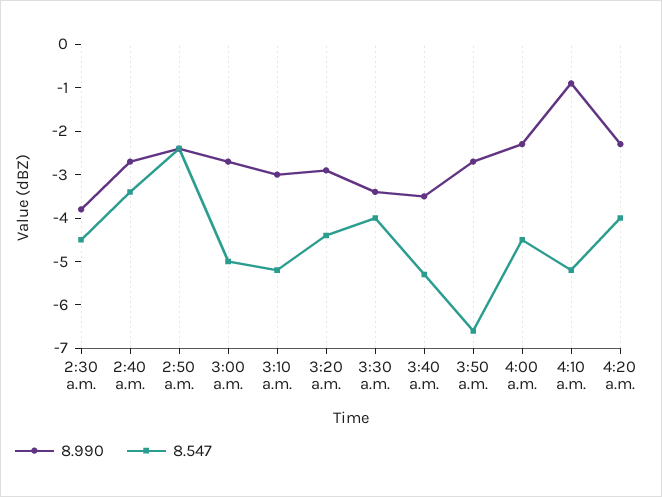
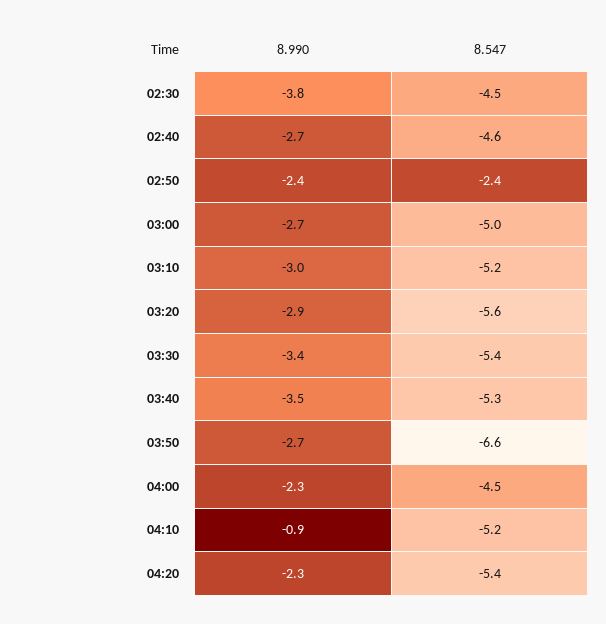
8.547, 2:40 a.m.: -3.5 -> -4.6
8.547, 3:20 a.m.: -4.5 -> -5.6
8.547, 3:30 a.m.: -4 -> -5.4
8.547, 4:20 a.m.: -4 -> -5.4

